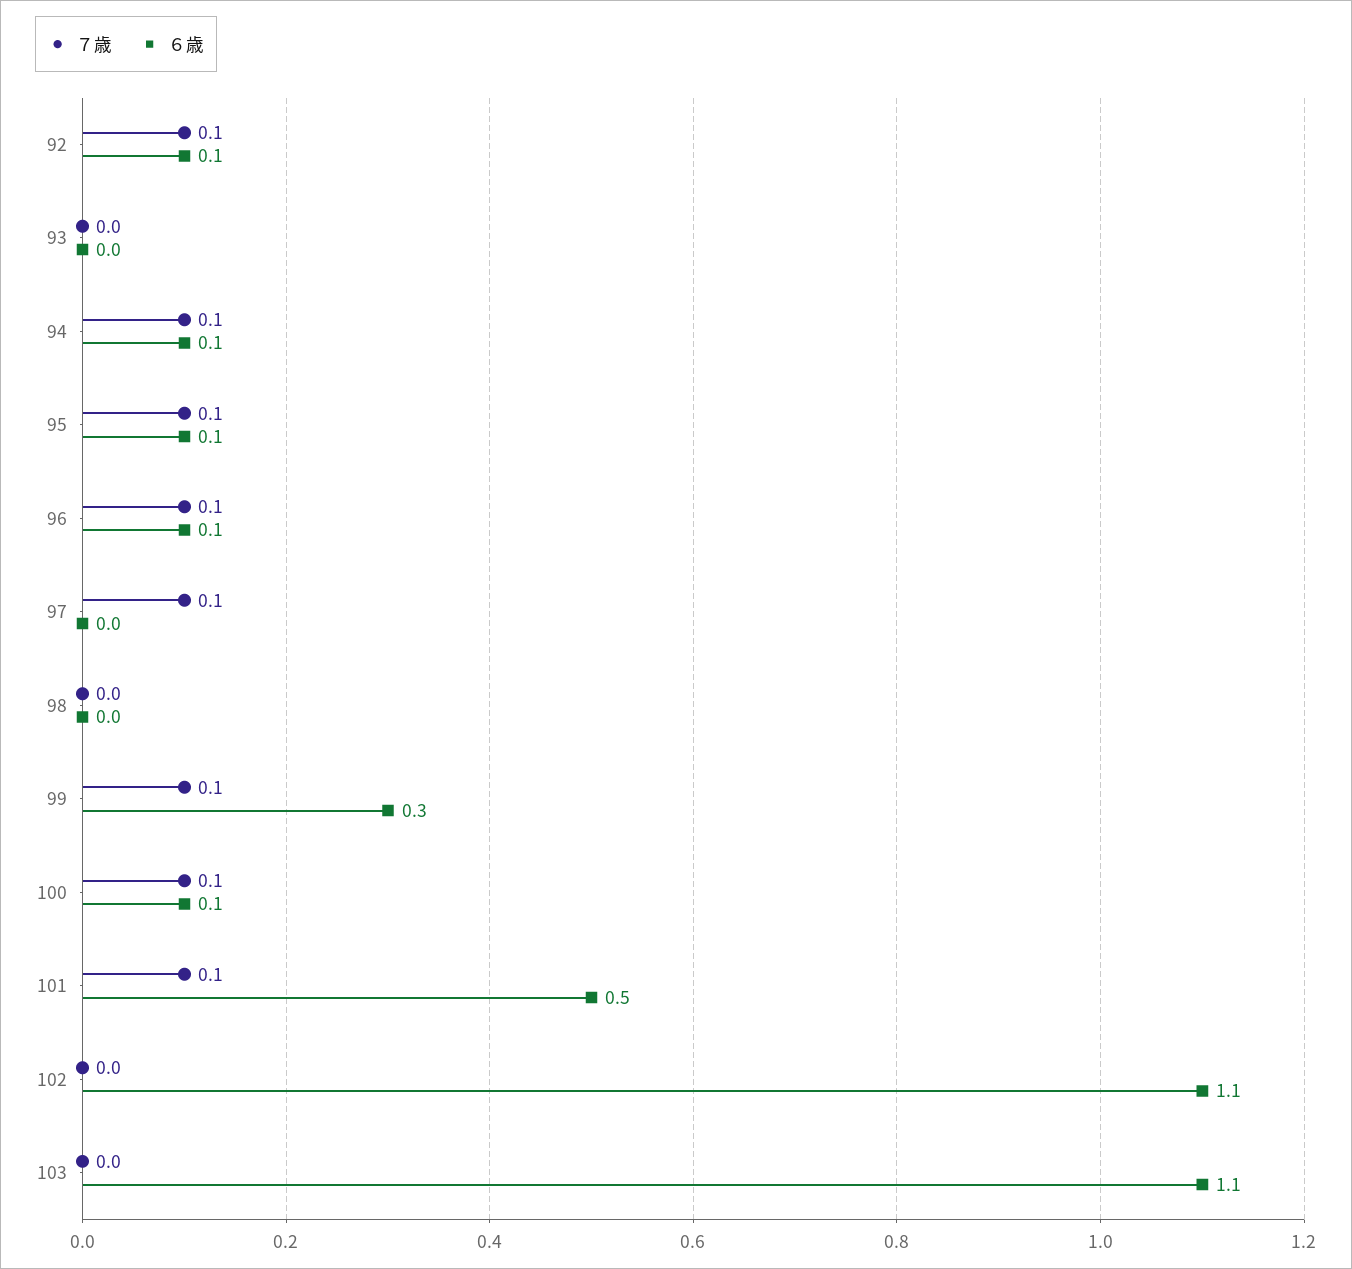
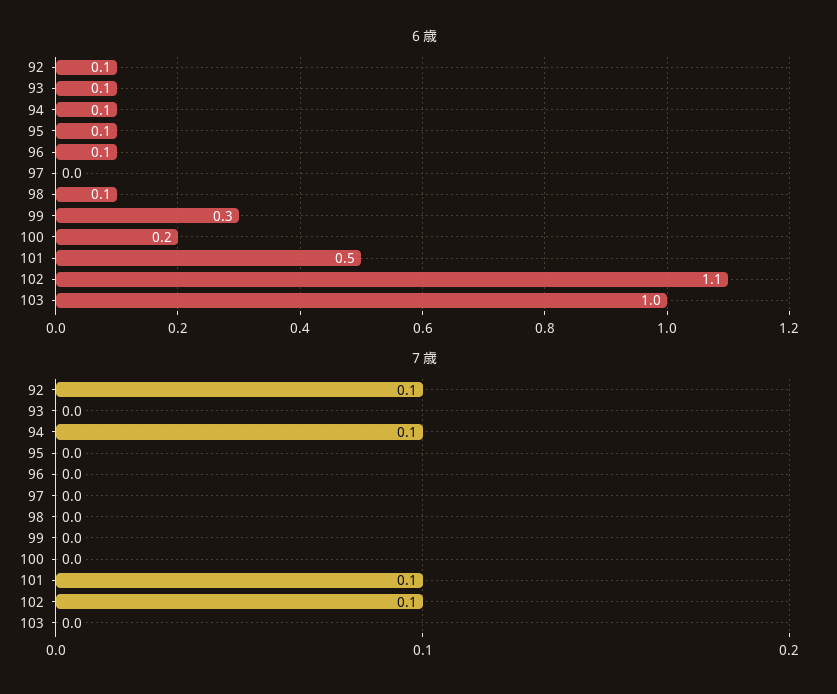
６歳, 93: 0 -> 0.1
７歳, 95: 0.1 -> 0
７歳, 96: 0.1 -> 0
７歳, 97: 0.1 -> 0
６歳, 98: 0 -> 0.1
７歳, 99: 0.1 -> 0
７歳, 100: 0.1 -> 0
６歳, 100: 0.1 -> 0.2
７歳, 102: 0 -> 0.1
６歳, 103: 1.1 -> 1

